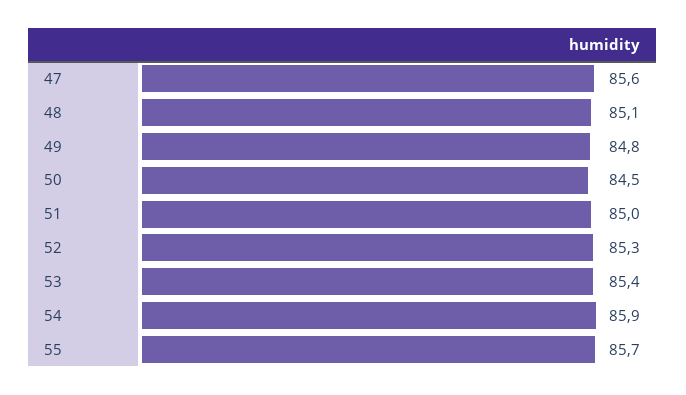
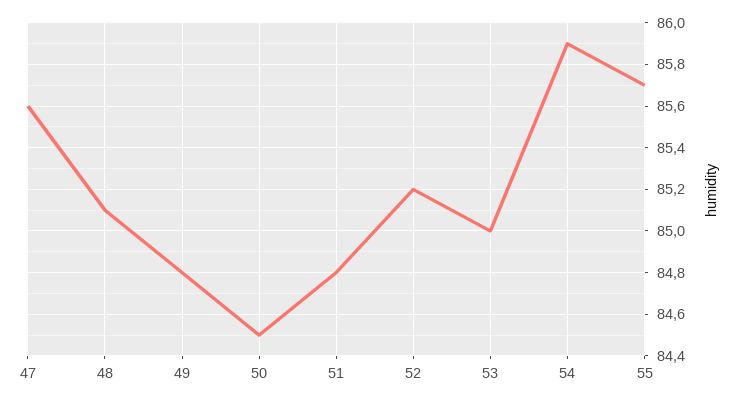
51: 85 -> 84.8
52: 85.3 -> 85.2
53: 85.4 -> 85

